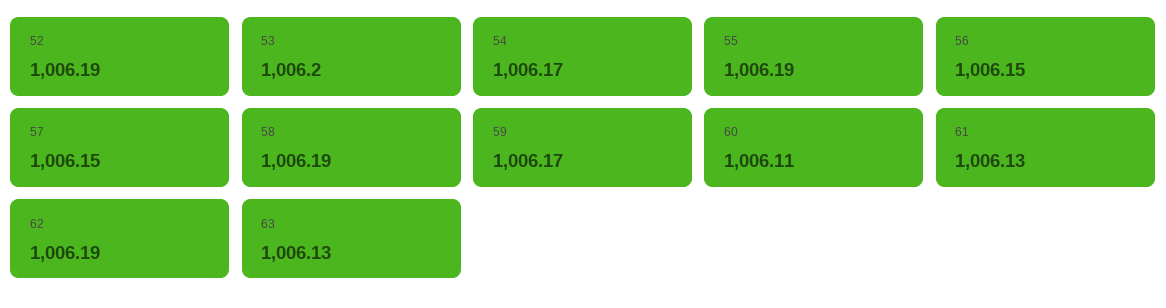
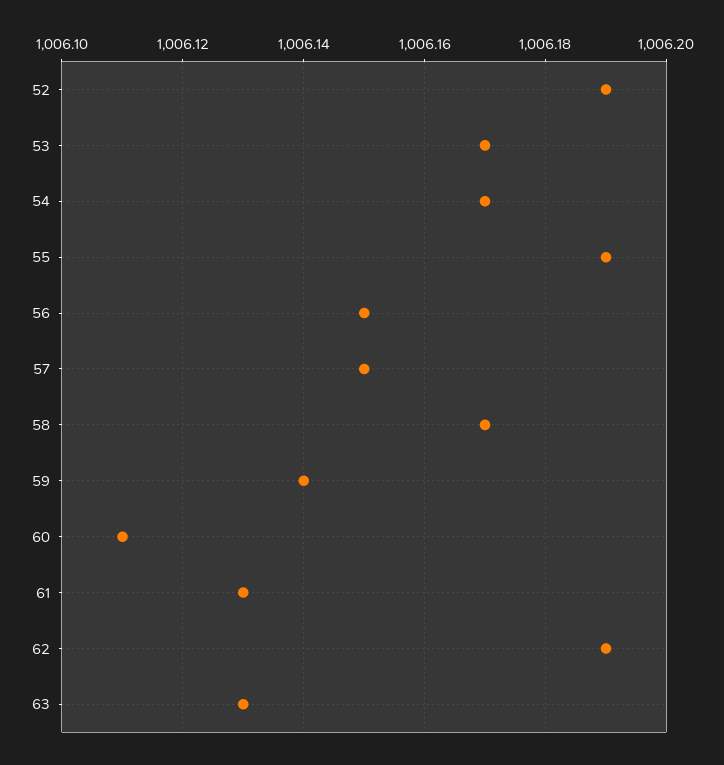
53: 1006.2 -> 1006.17
58: 1006.19 -> 1006.17
59: 1006.17 -> 1006.14

